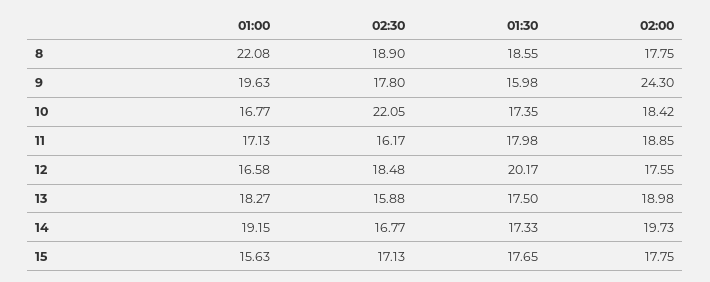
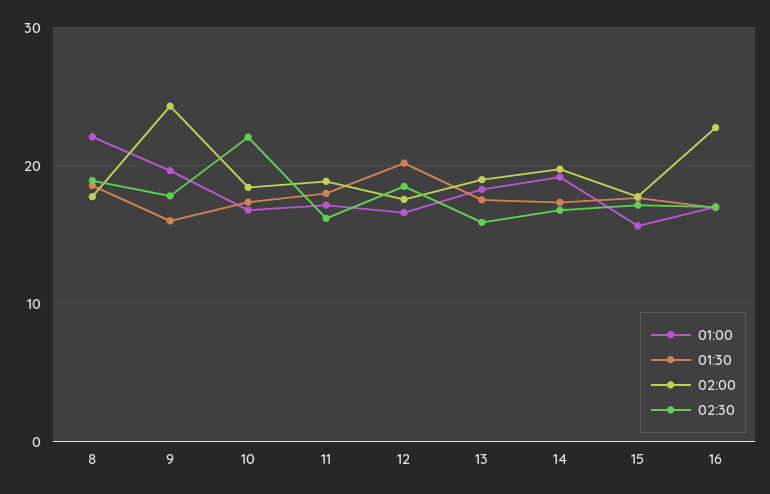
01:00, 16: none -> 17
01:30, 16: none -> 17
02:00, 16: none -> 23
02:30, 16: none -> 17

